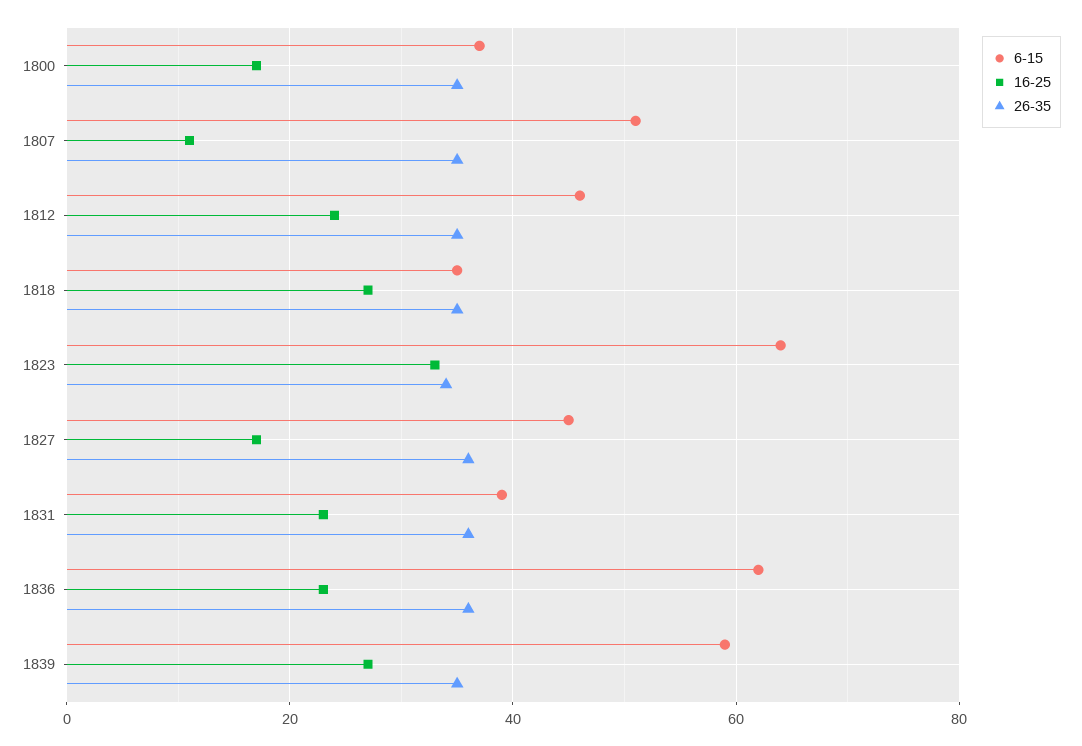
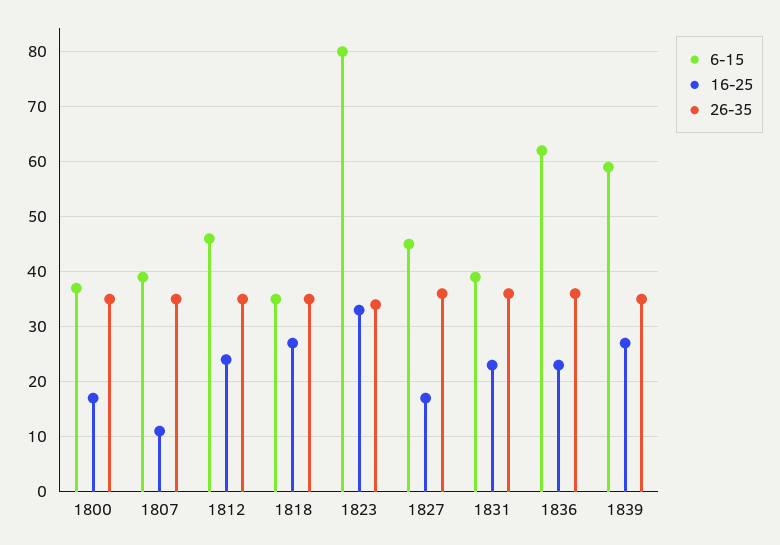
6-15, 1807: 50 -> 40
6-15, 1823: 65 -> 80

